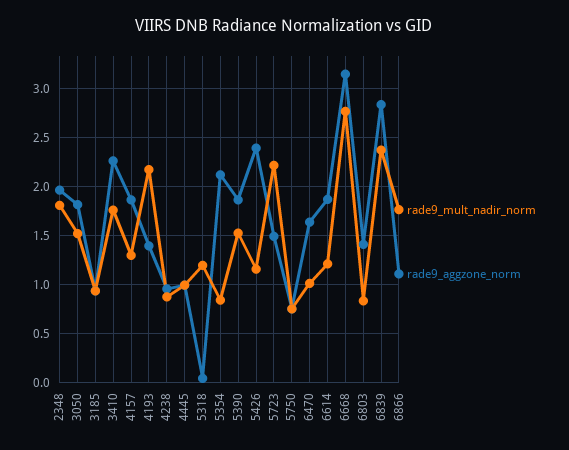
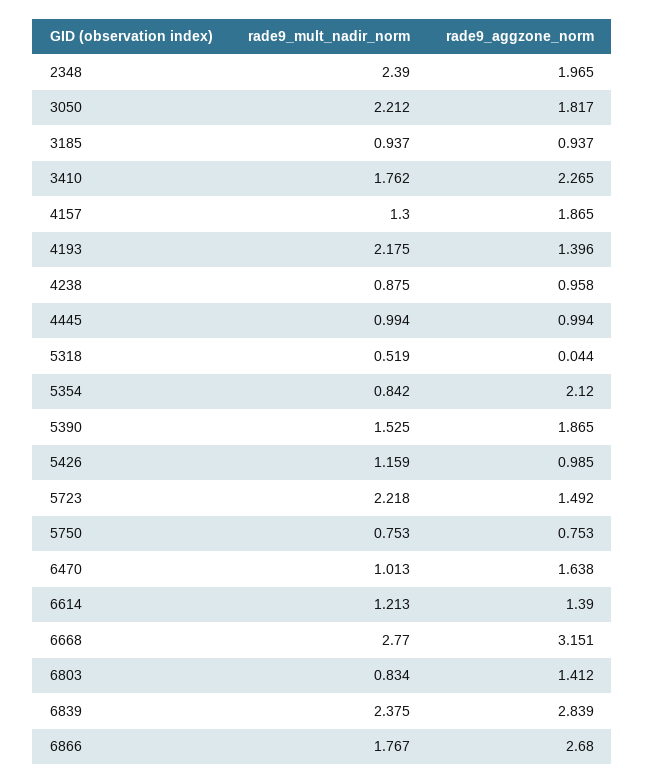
rade9_mult_nadir_norm, 2348: 1.8 -> 2.39
rade9_mult_nadir_norm, 3050: 1.5 -> 2.212
rade9_mult_nadir_norm, 5318: 1.2 -> 0.519
rade9_aggzone_norm, 5426: 2.4 -> 0.985
rade9_aggzone_norm, 6614: 1.9 -> 1.39
rade9_aggzone_norm, 6866: 1.1 -> 2.68

